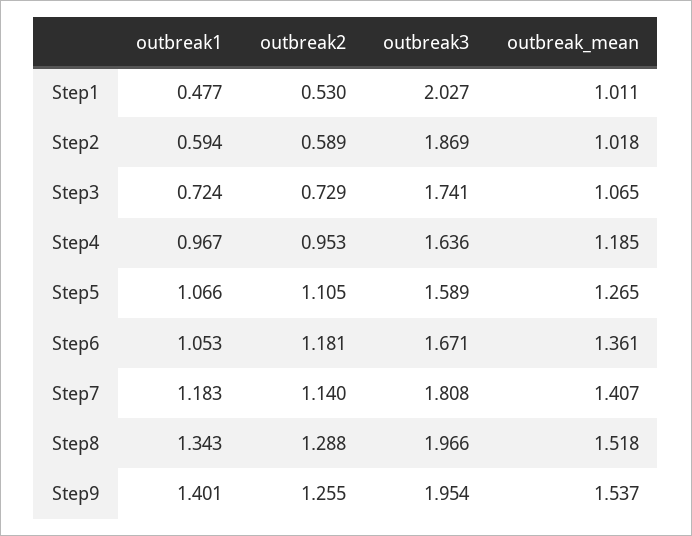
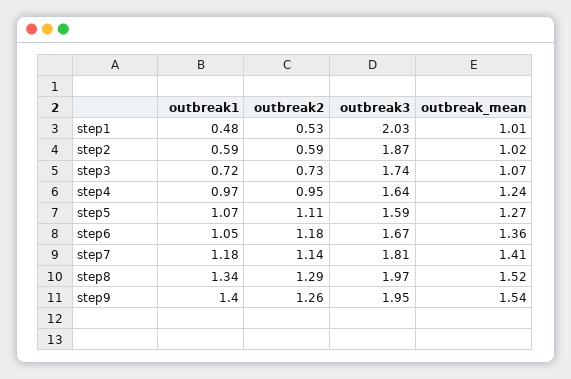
outbreak_mean, Step4: 1.185 -> 1.24

